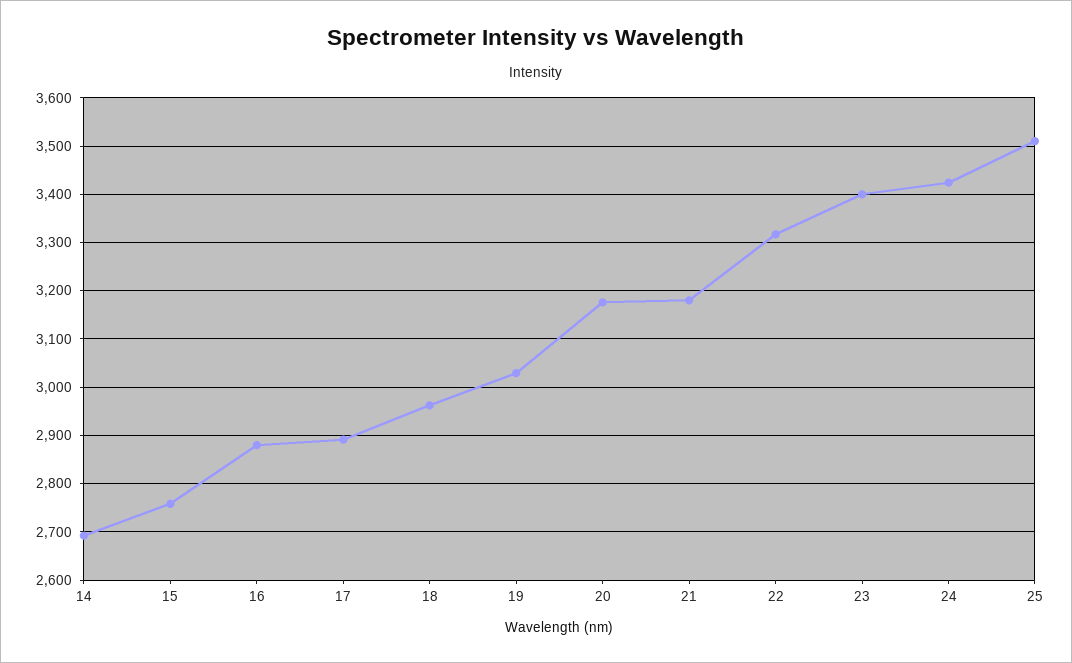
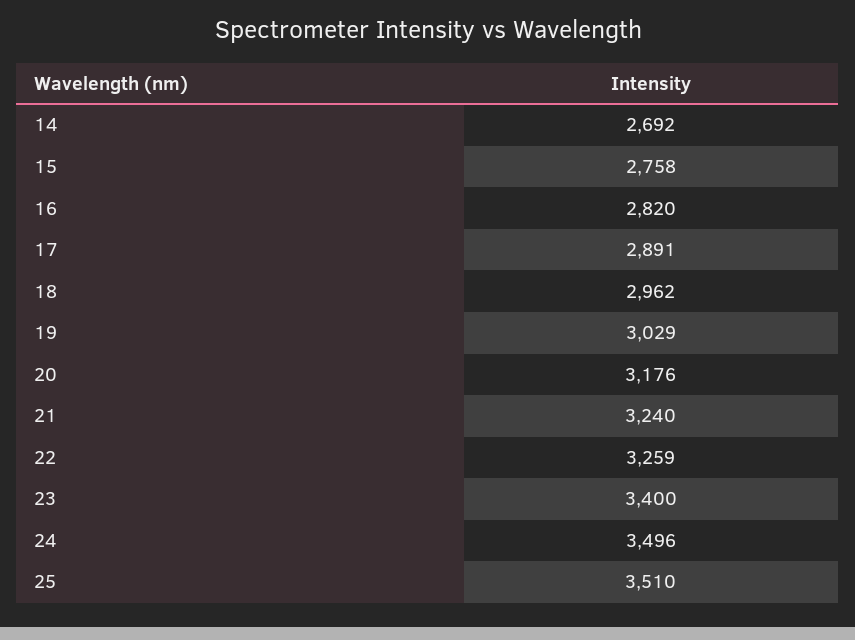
16: 2880 -> 2820
21: 3180 -> 3240
22: 3320 -> 3259
24: 3420 -> 3496

